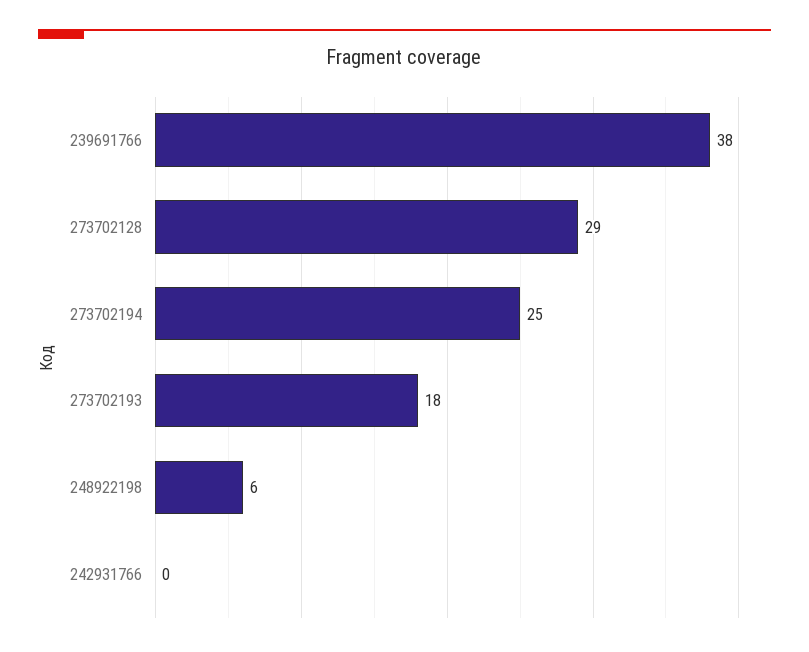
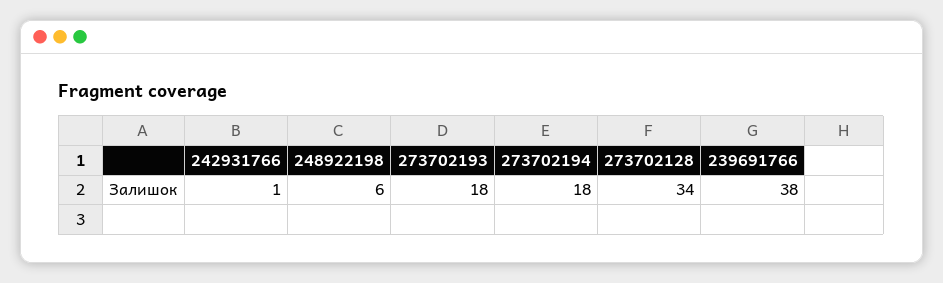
273702128: 29 -> 34
273702194: 25 -> 18
242931766: 0 -> 1

